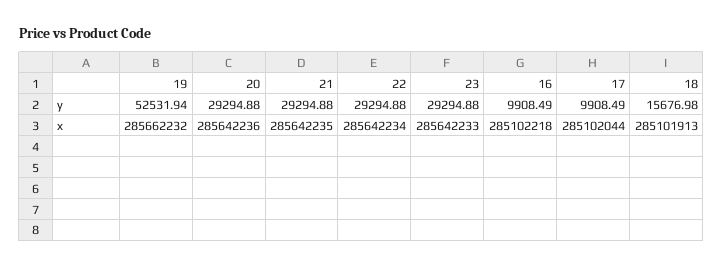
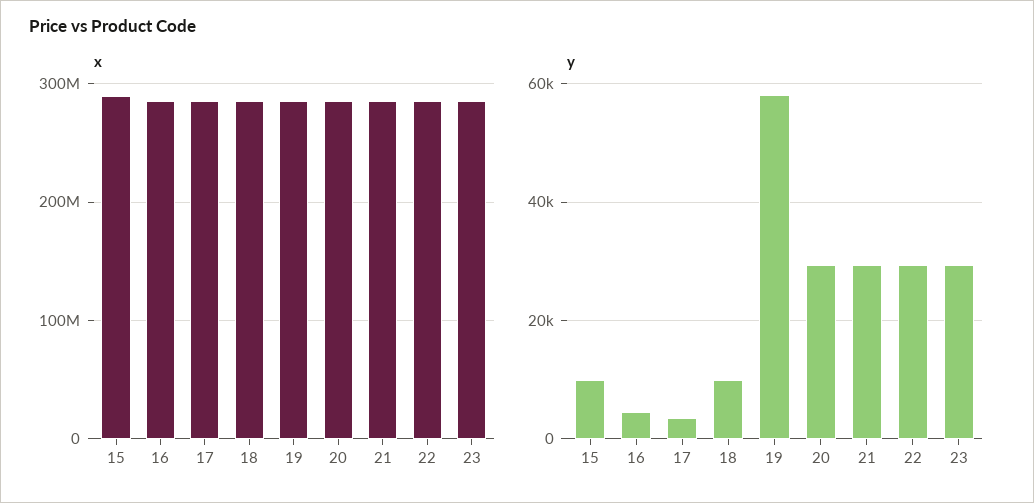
y, 19: 52531.94 -> 58000
y, 16: 9908.49 -> 4000
y, 17: 9908.49 -> 4000
y, 18: 15676.98 -> 10000
x, 15: none -> 290000000
y, 15: none -> 10000

